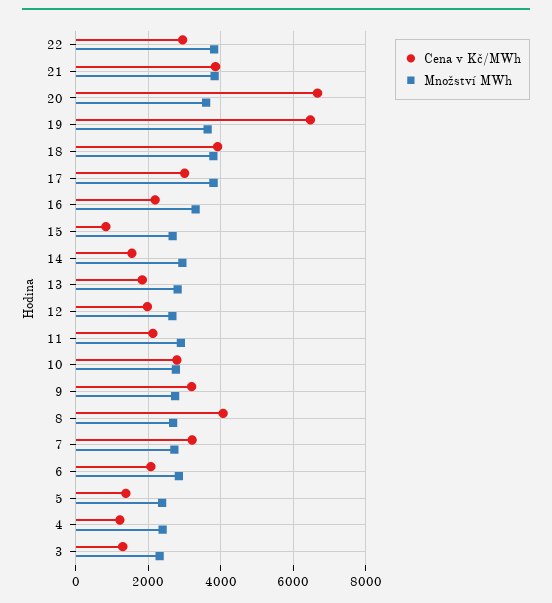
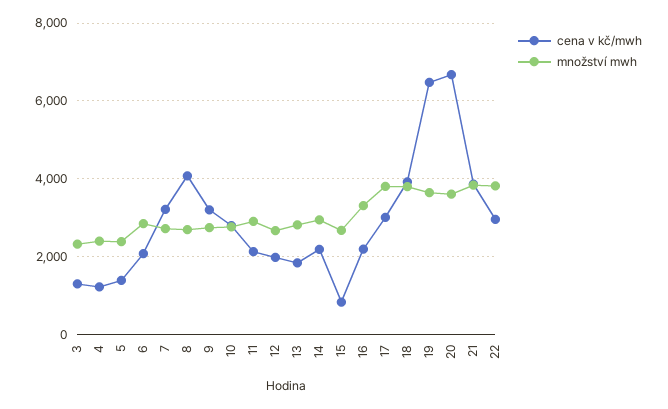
Cena v Kč/MWh, 14: 1600 -> 2200

